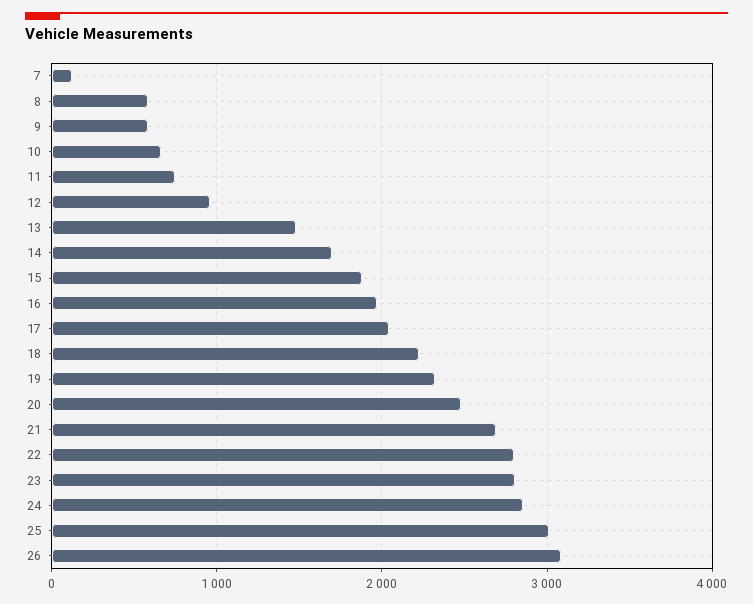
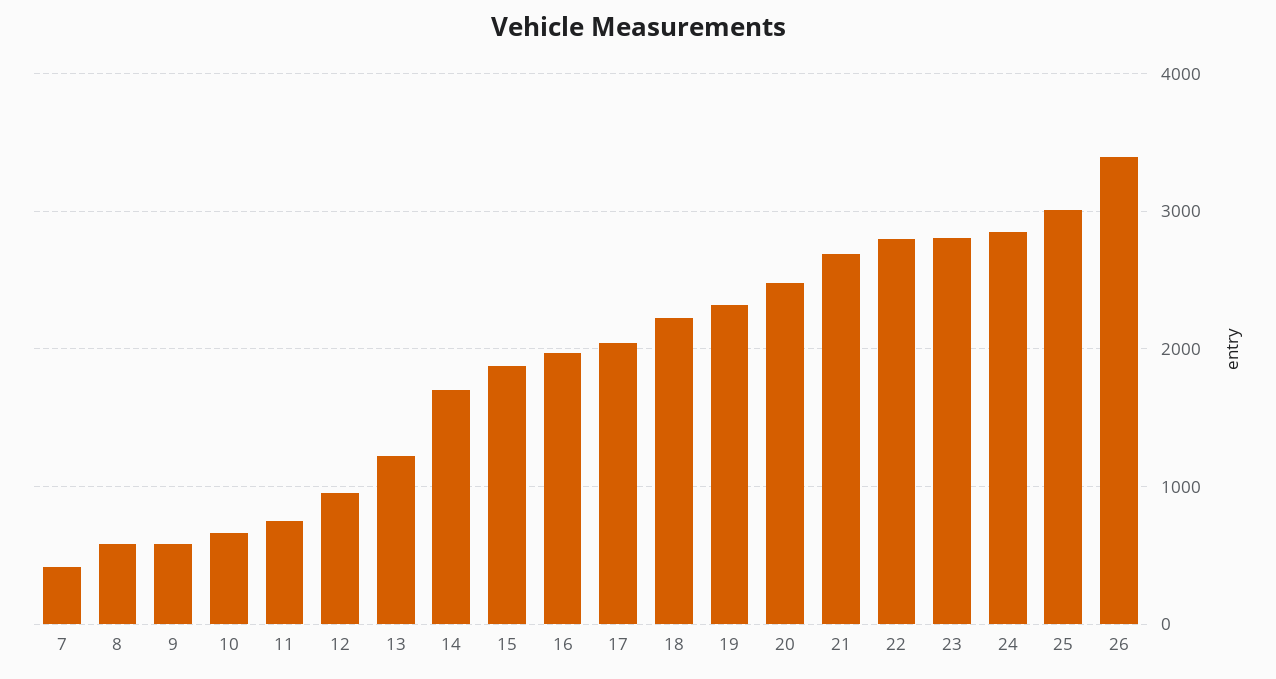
7: 100 -> 400
13: 1500 -> 1200
26: 3100 -> 3400

